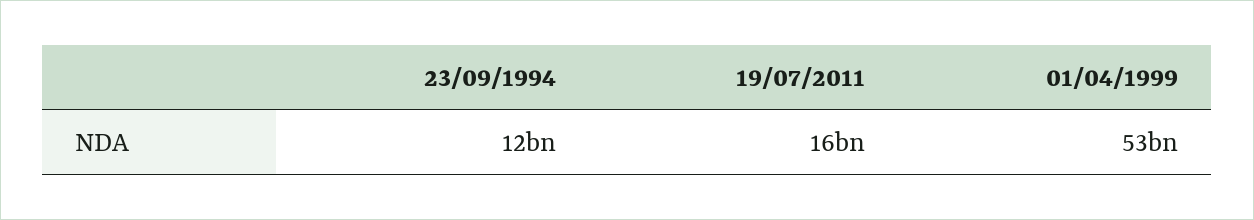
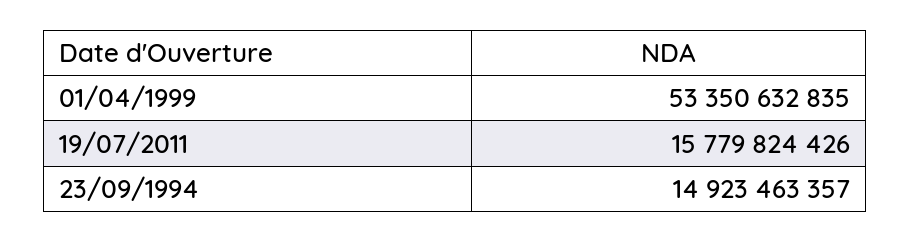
23/09/1994: 12000000000 -> 14923463357

